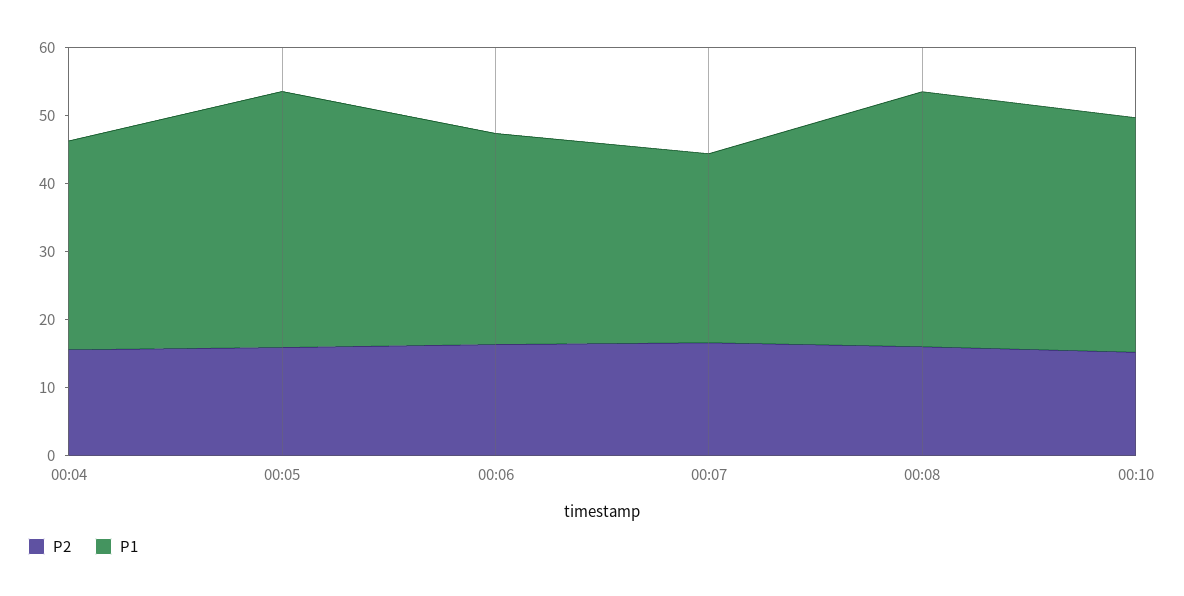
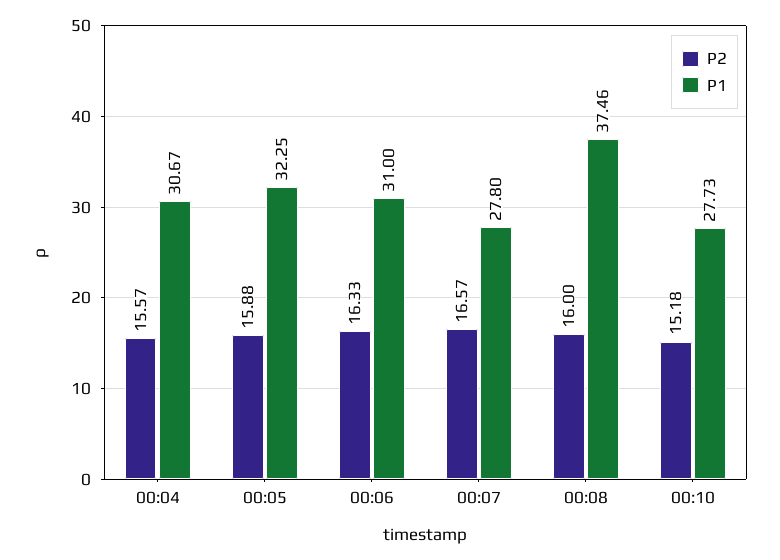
P1, 00:05: 38 -> 32.25
P1, 00:10: 34 -> 27.73

